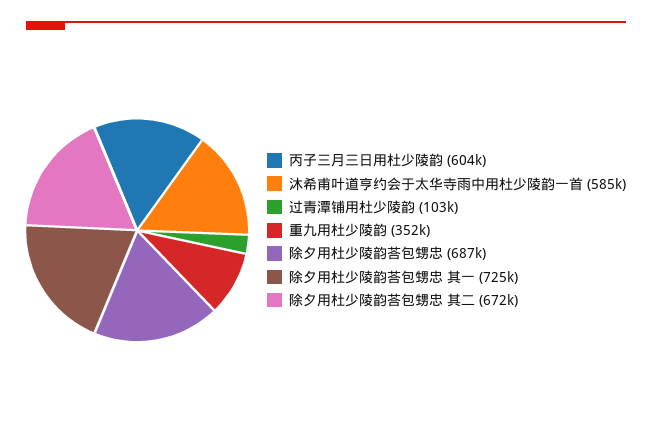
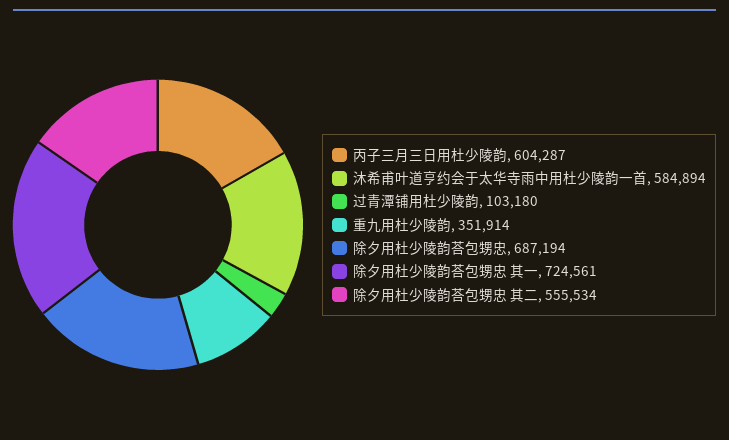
除夕用杜少陵韵荅包甥忠 其二: 672000 -> 555534

